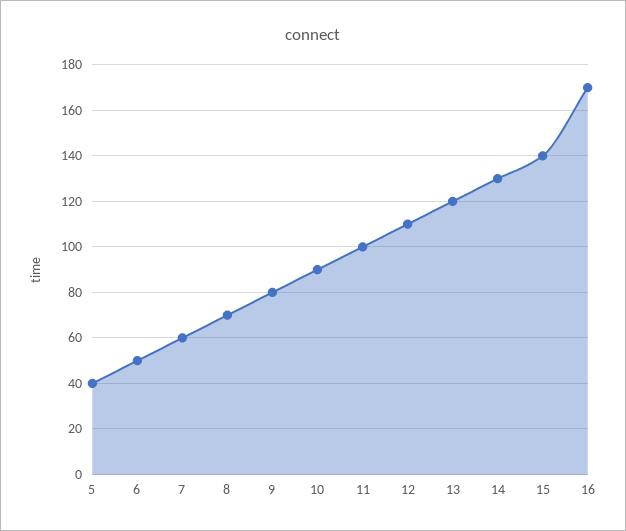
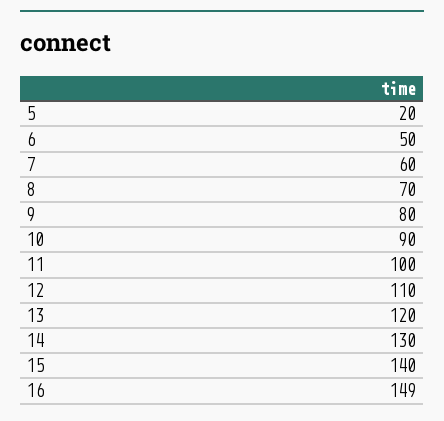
5: 40 -> 20
16: 170 -> 149

